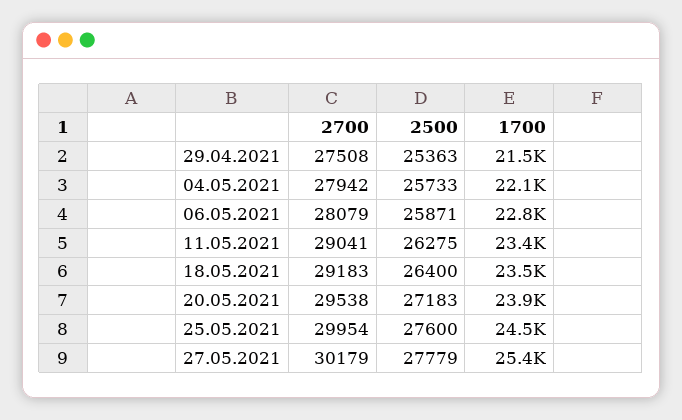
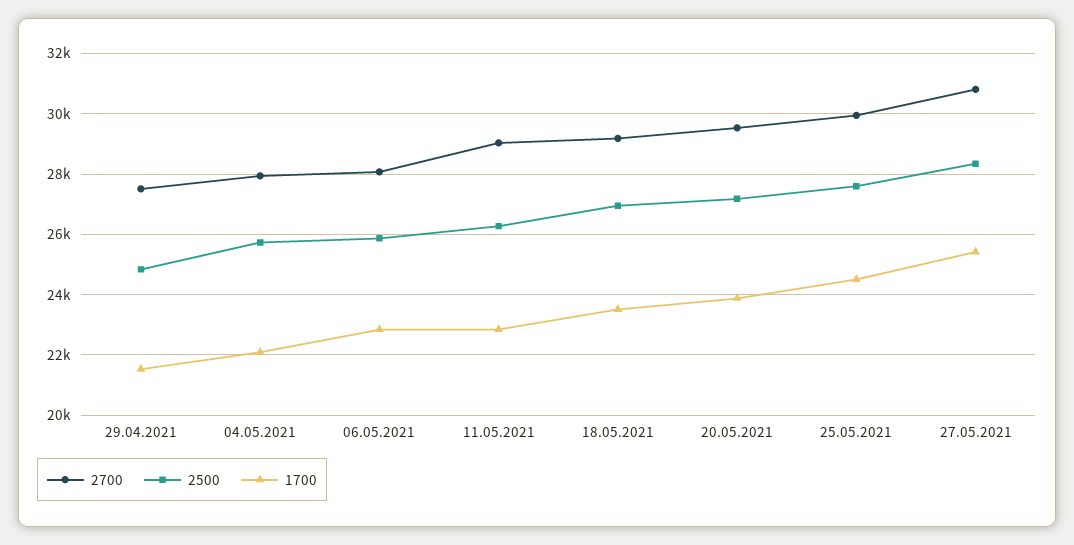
2500, 29.04.2021: 25363 -> 24800
1700, 11.05.2021: 23400 -> 22800
2500, 18.05.2021: 26400 -> 27000
2700, 27.05.2021: 30179 -> 30800
2500, 27.05.2021: 27779 -> 28400

